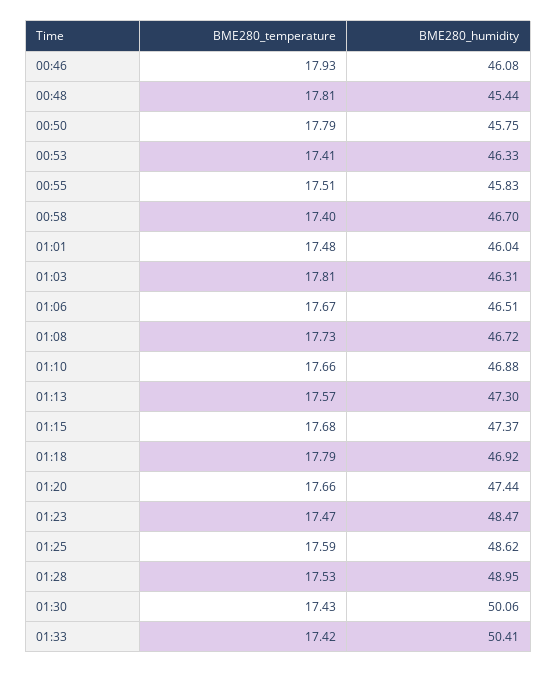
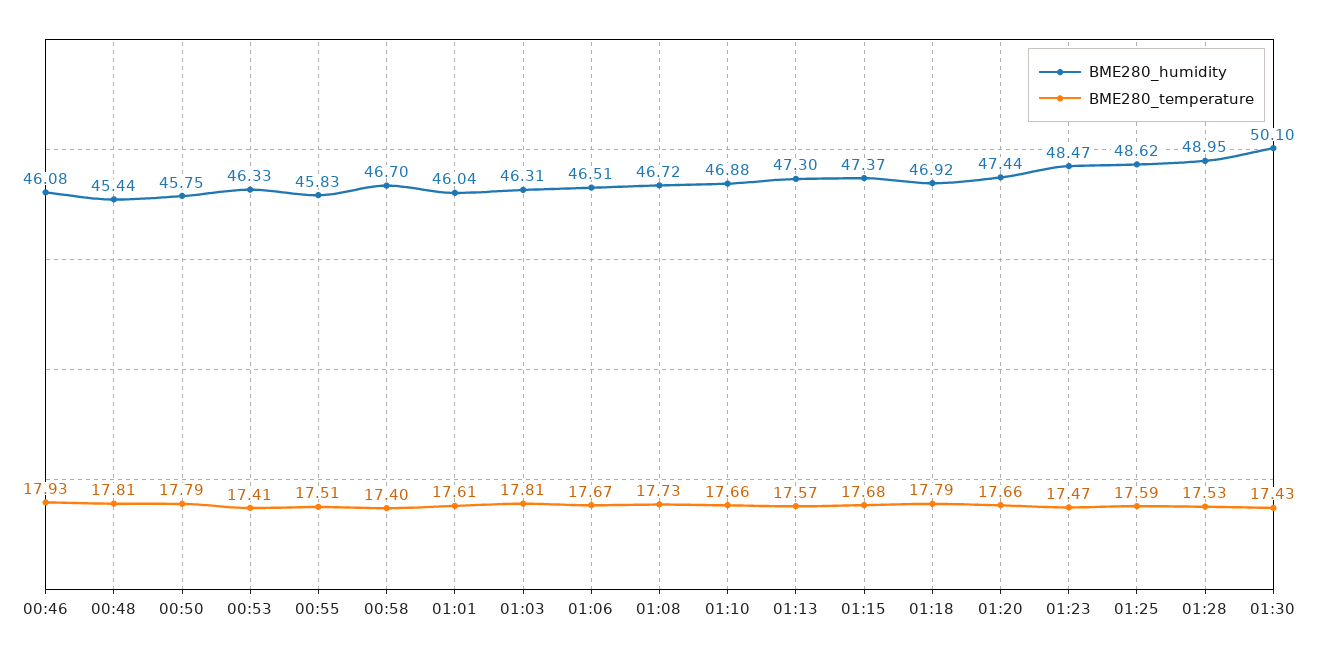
BME280_temperature, 01:01: 17.48 -> 17.61
BME280_humidity, 01:30: 50.06 -> 50.1
BME280_temperature, 01:33: 17.42 -> none
BME280_humidity, 01:33: 50.41 -> none

